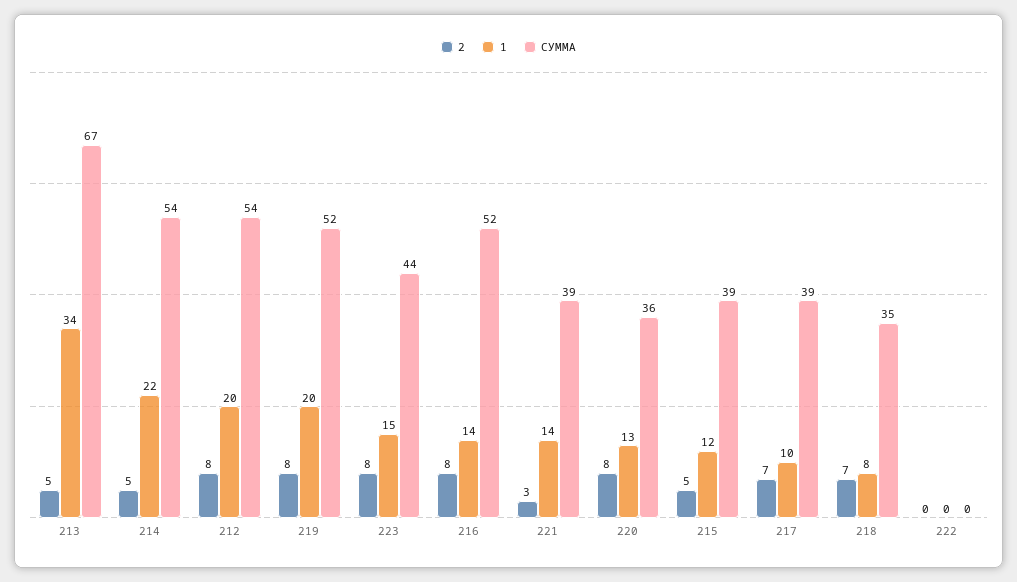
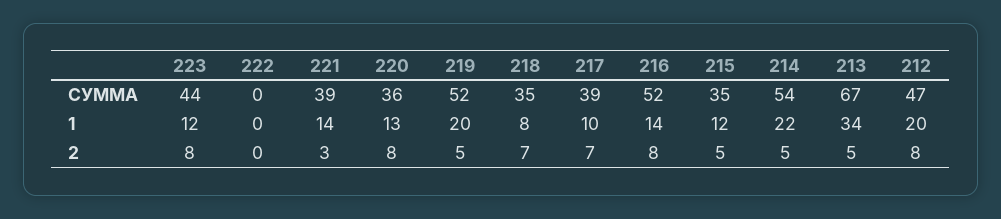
СУММА, 212: 54 -> 47
2, 219: 8 -> 5
1, 223: 15 -> 12
СУММА, 215: 39 -> 35

